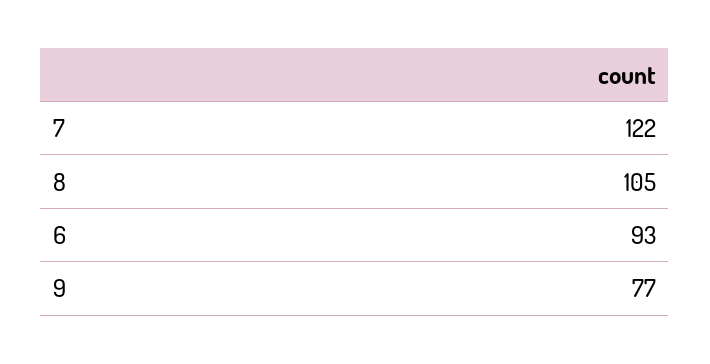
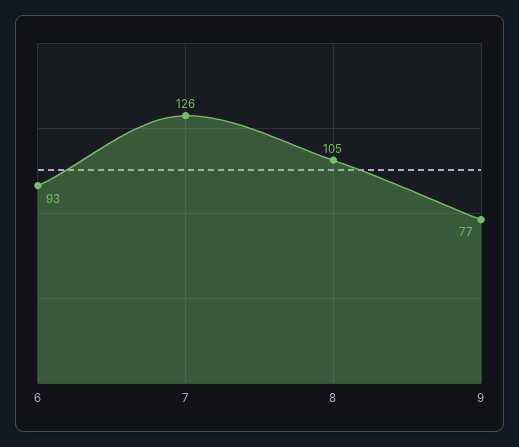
7: 122 -> 126

